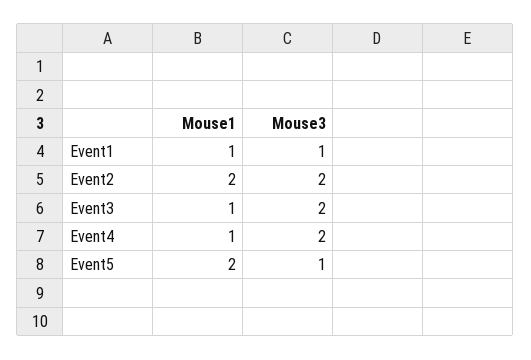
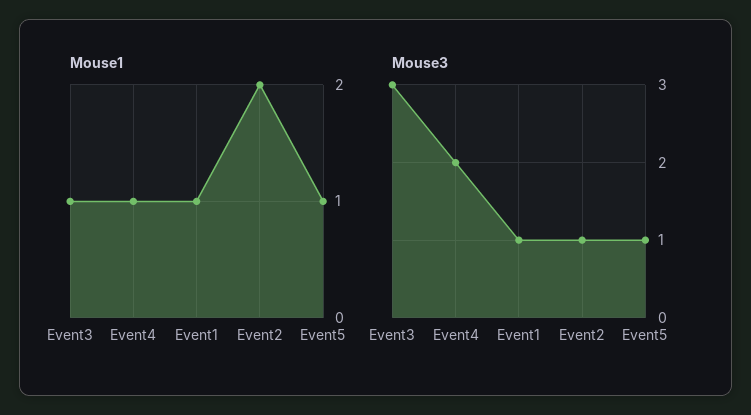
Mouse3, Event2: 2 -> 1
Mouse3, Event3: 2 -> 3
Mouse1, Event5: 2 -> 1

